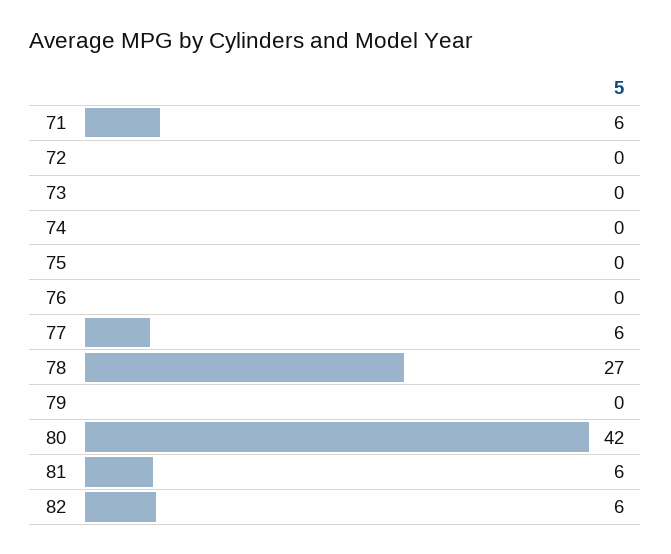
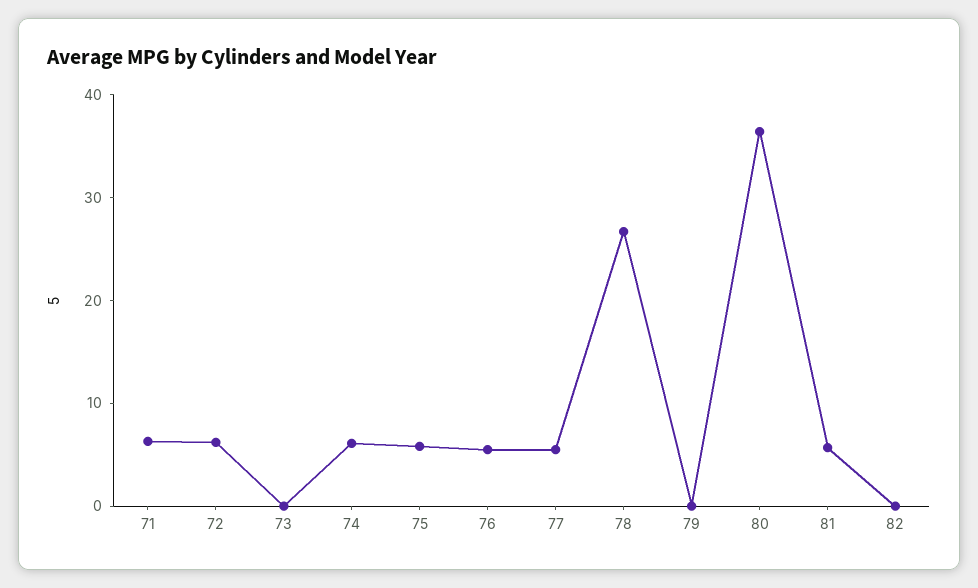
72: 0 -> 6
74: 0 -> 6
75: 0 -> 6
76: 0 -> 6
80: 42 -> 36
82: 6 -> 0

